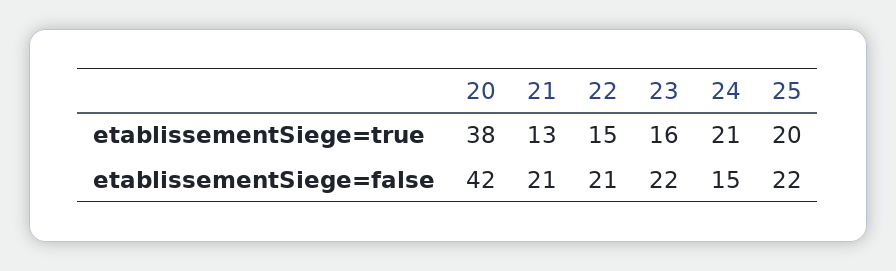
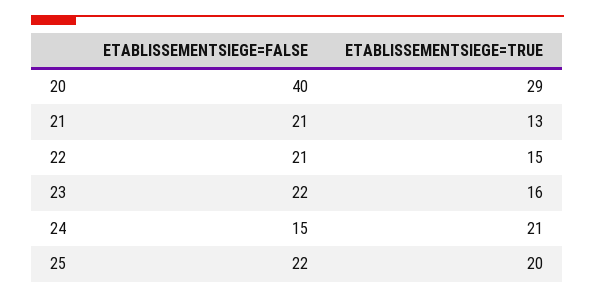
20, etablissementSiege=true: 38 -> 29
20, etablissementSiege=false: 42 -> 40

